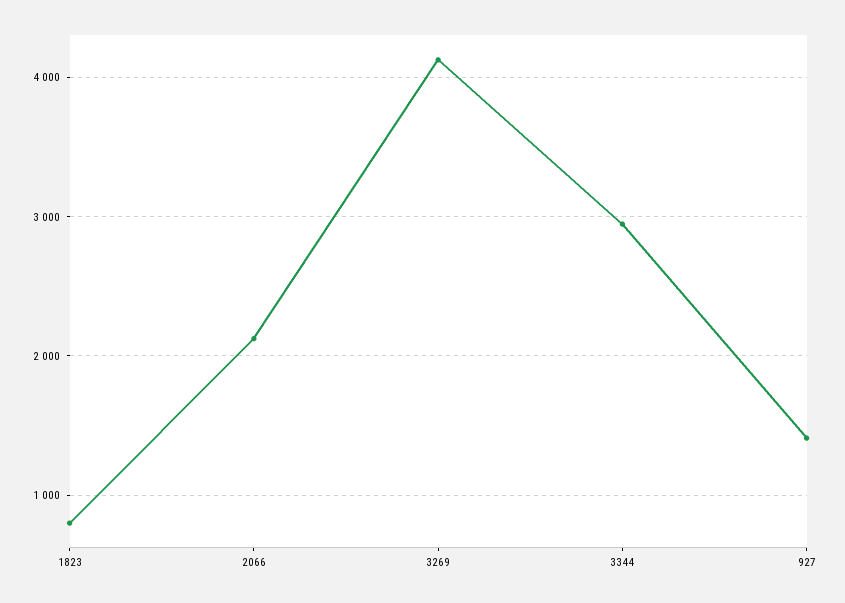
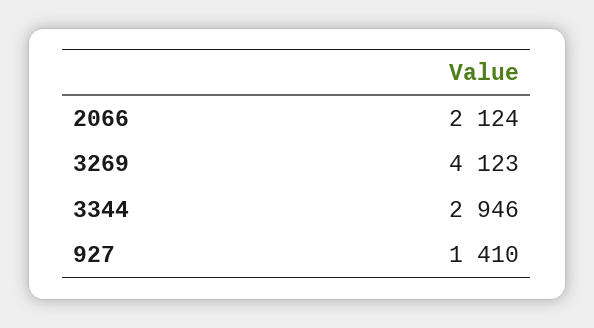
1823: 800 -> none

